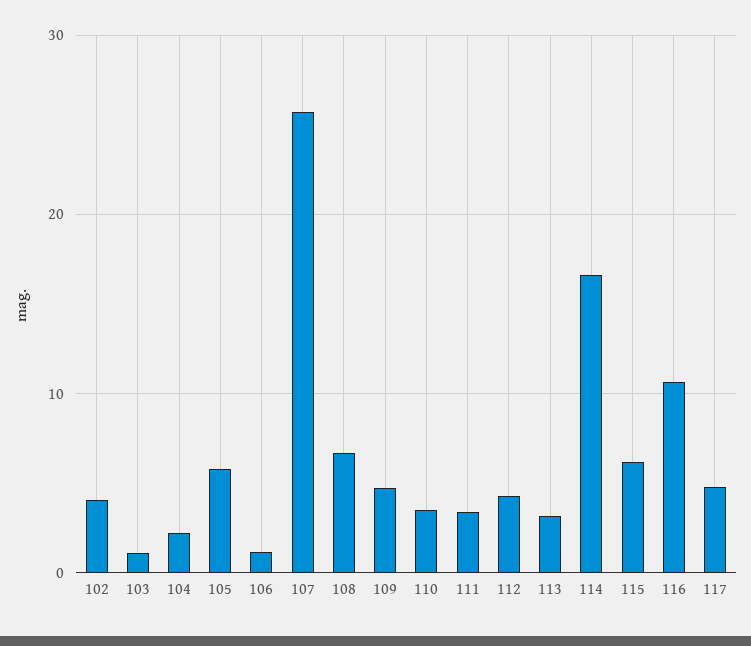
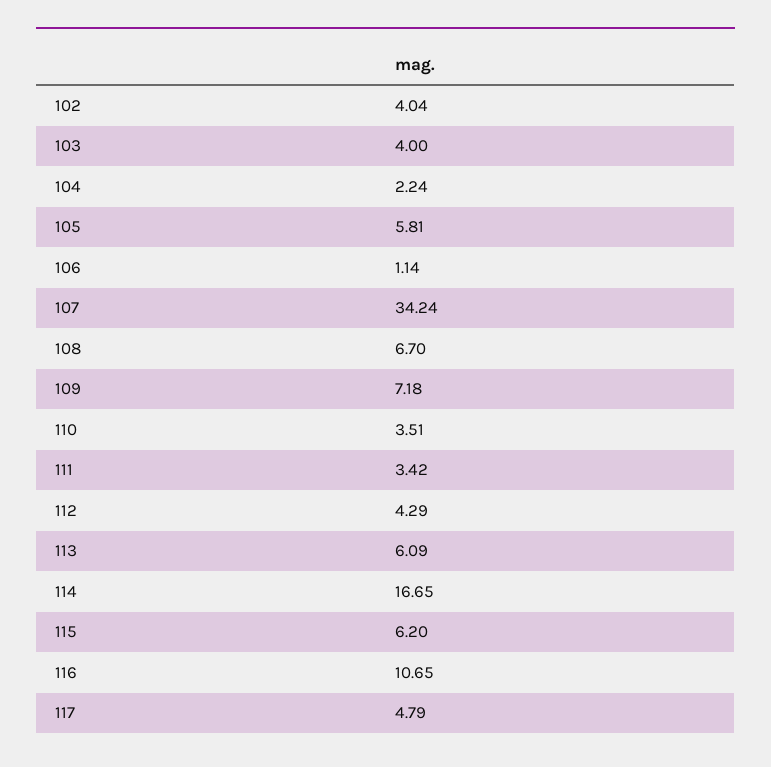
103: 1 -> 4
107: 26 -> 34.24
109: 5 -> 7.18
113: 3 -> 6.09

